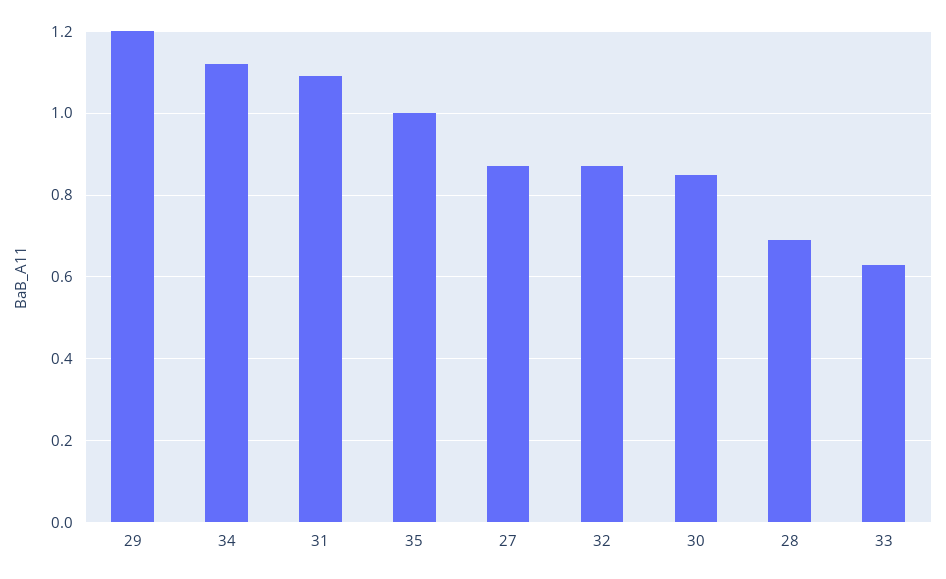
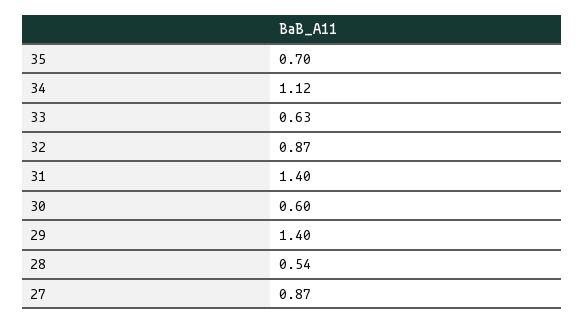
29: 1.2 -> 1.4
31: 1.1 -> 1.4
35: 1 -> 0.7
30: 0.85 -> 0.6
28: 0.7 -> 0.54

